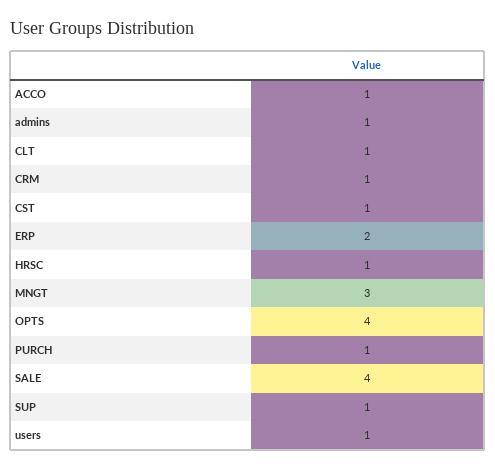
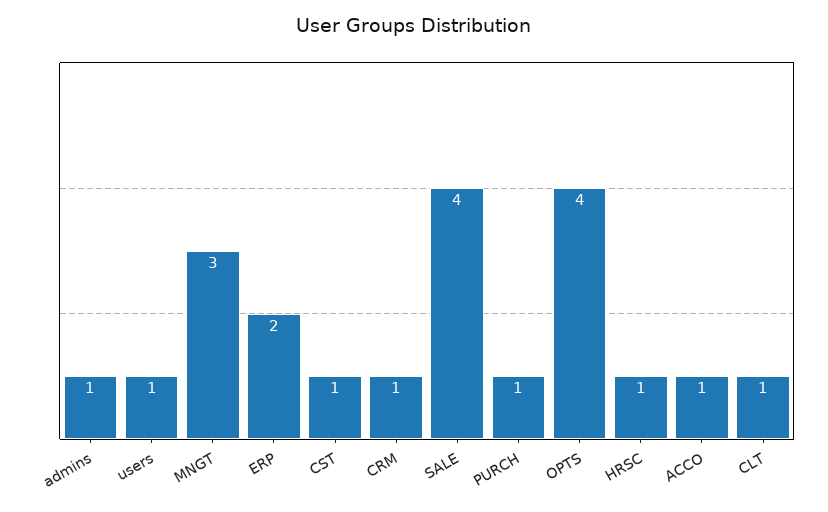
SUP: 1 -> none

